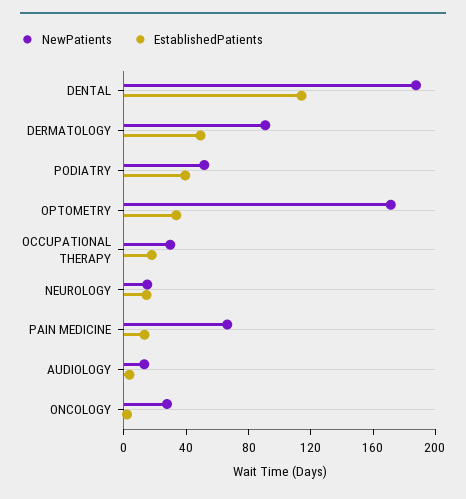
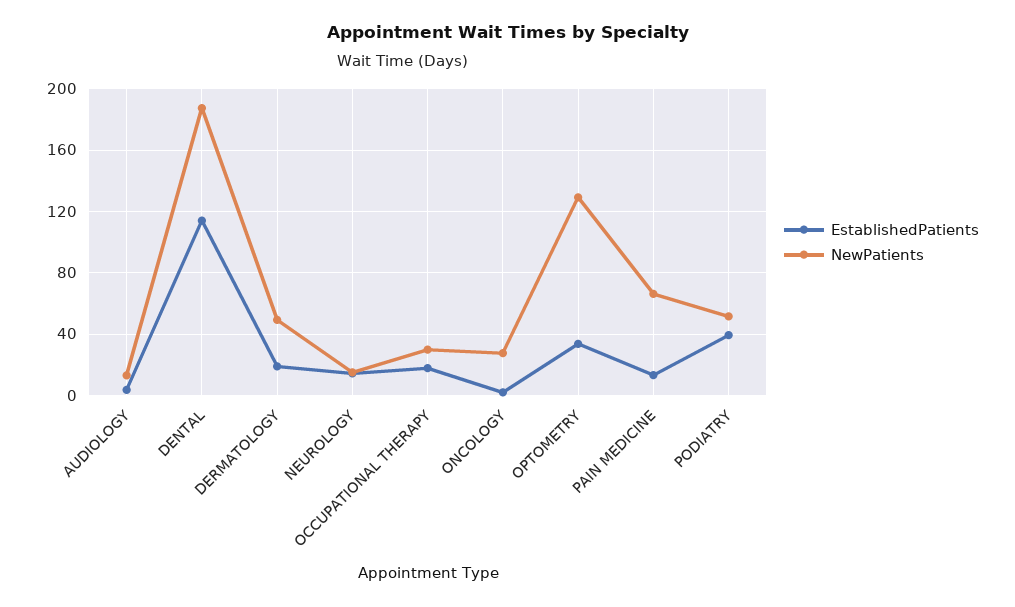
NewPatients, DERMATOLOGY: 90 -> 50
EstablishedPatients, DERMATOLOGY: 50 -> 20
NewPatients, OPTOMETRY: 170 -> 130

